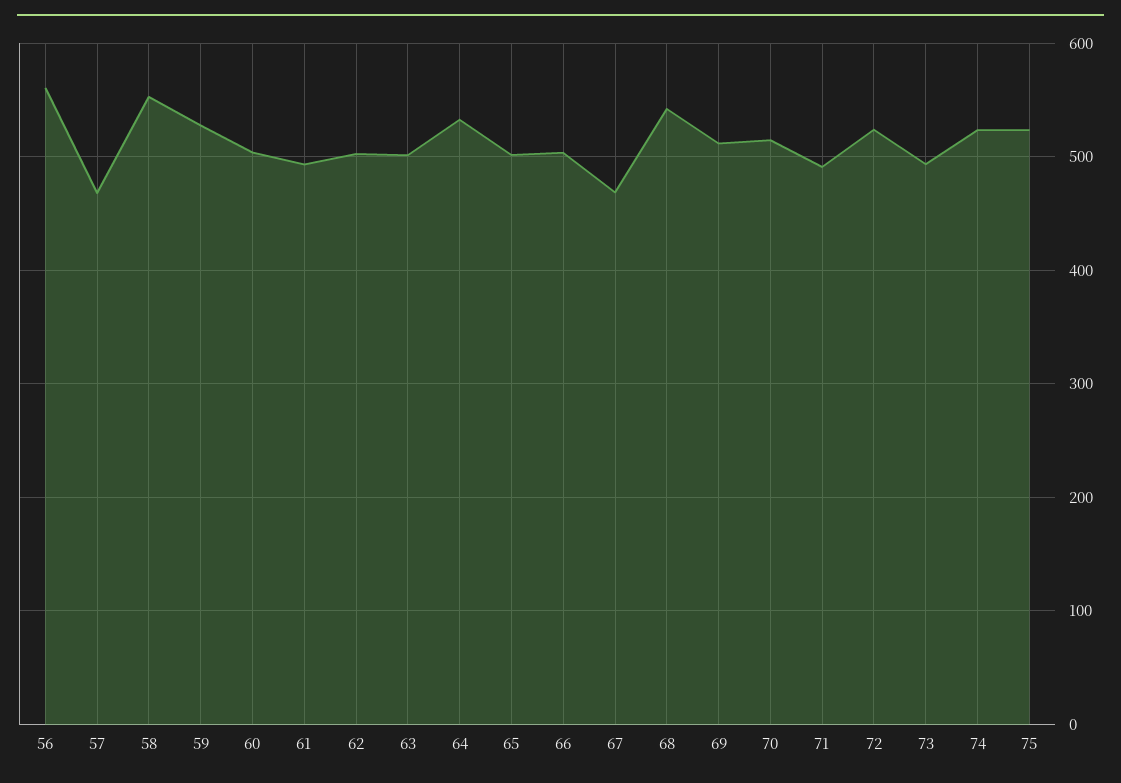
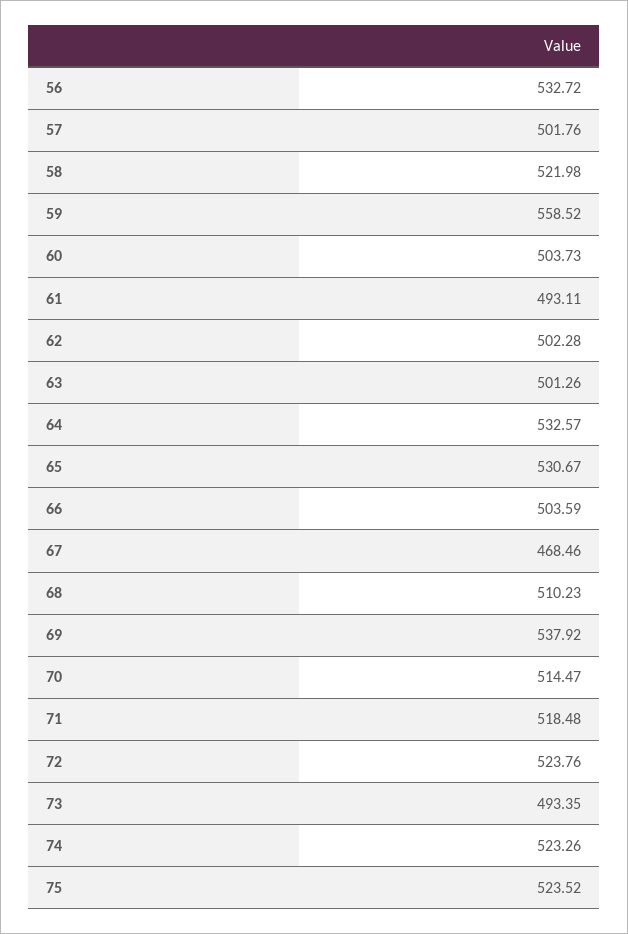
56: 560 -> 532.72
57: 470 -> 501.76
58: 550 -> 521.98
59: 530 -> 558.52
65: 500 -> 530.67
68: 540 -> 510.23
69: 510 -> 537.92
71: 490 -> 518.48

